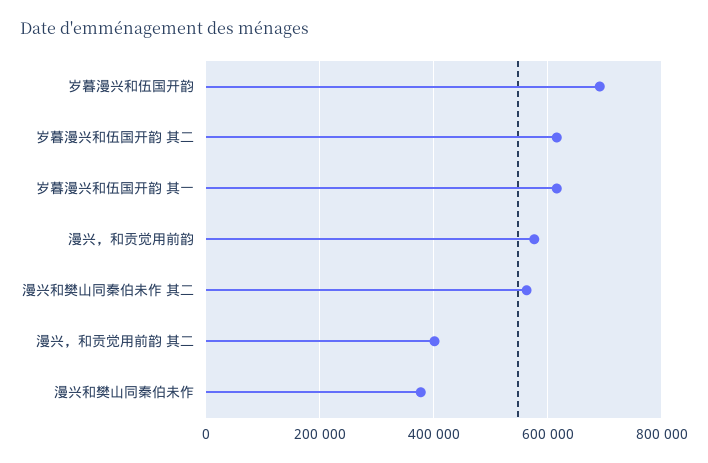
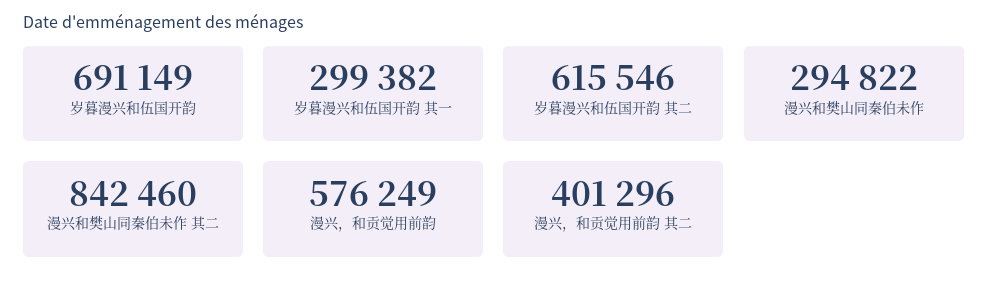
岁暮漫兴和伍国开韵 其一: 620000 -> 299382
漫兴和樊山同秦伯未作 其二: 560000 -> 842460
漫兴和樊山同秦伯未作: 380000 -> 294822

